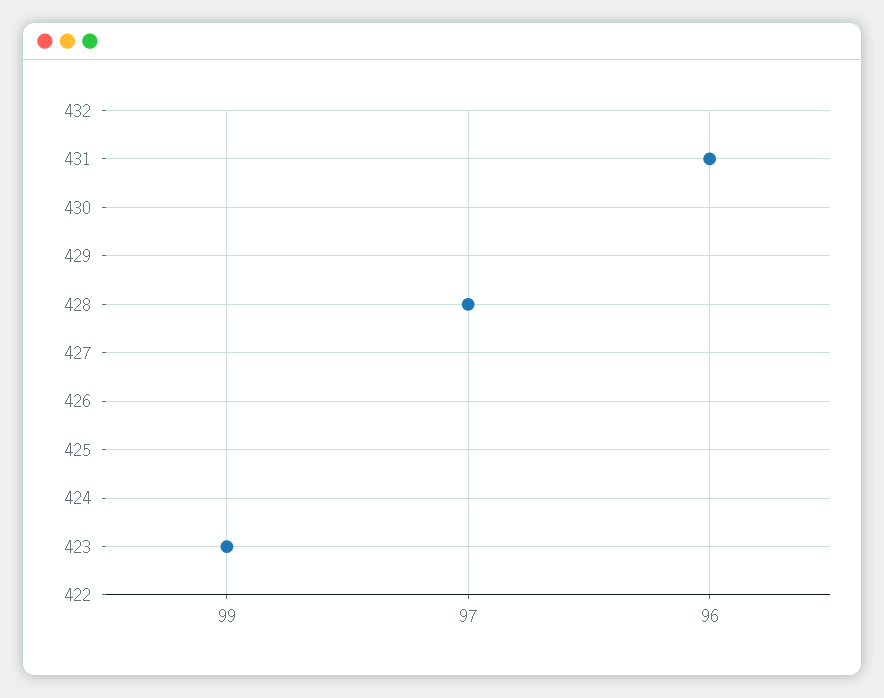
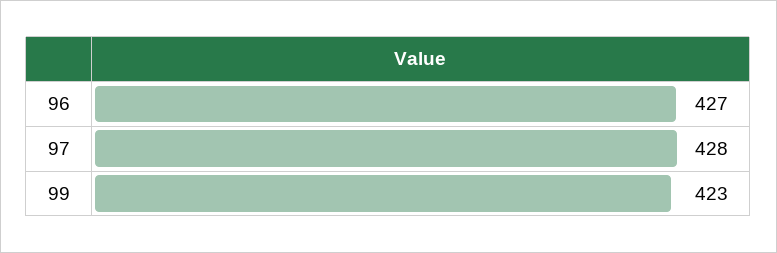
96: 431 -> 427

